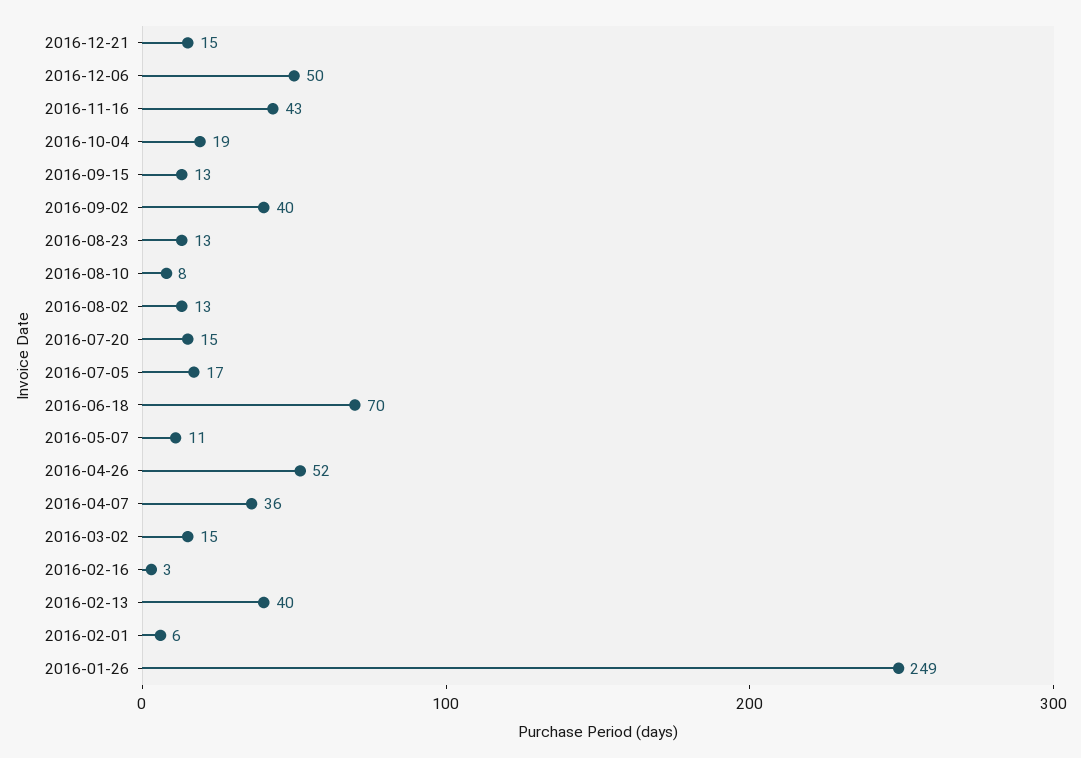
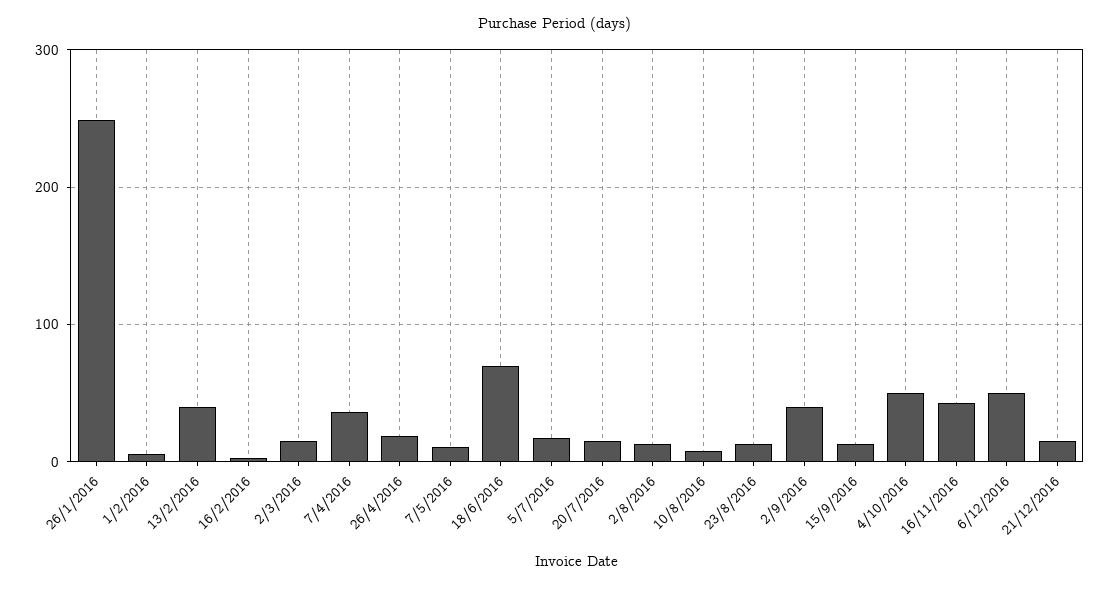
2016-10-04: 19 -> 50
2016-04-26: 52 -> 20

